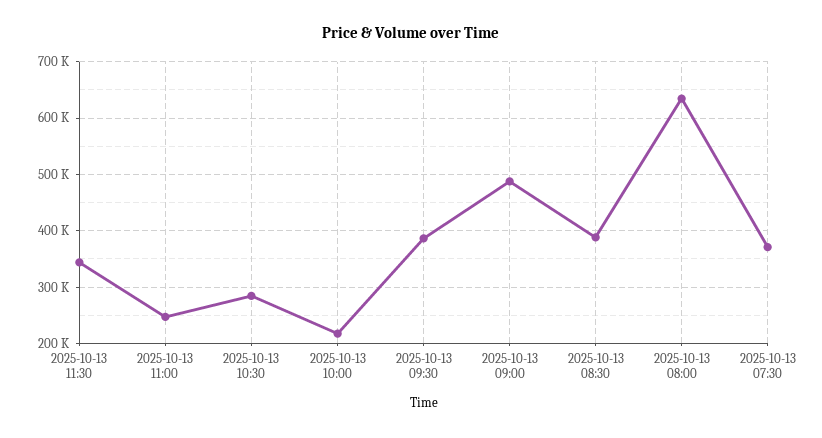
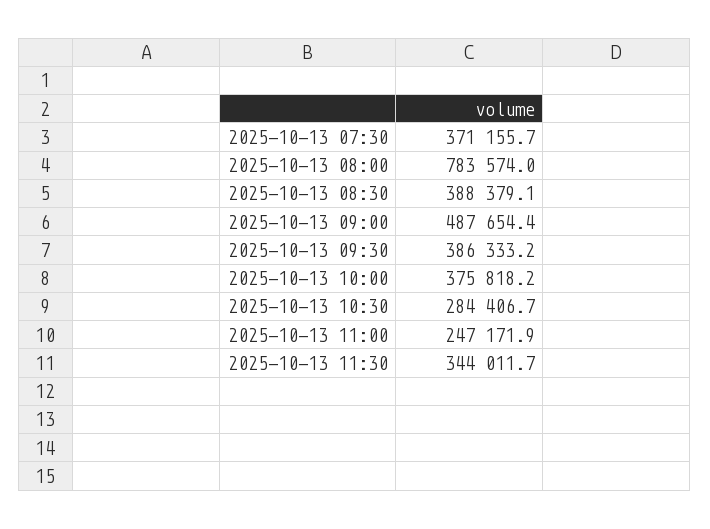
2025-10-13 10:00: 220000 -> 375818.2
2025-10-13 08:00: 640000 -> 783574

